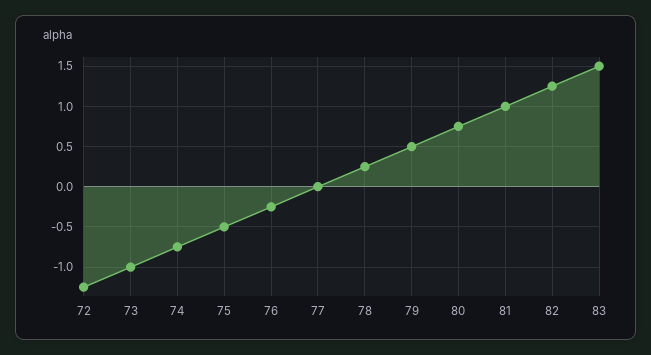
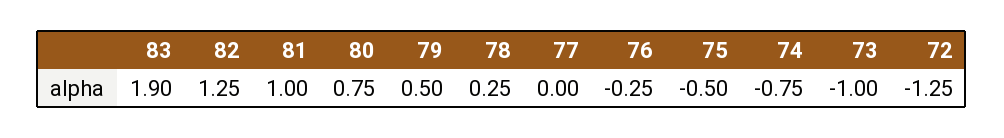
83: 1.5 -> 1.9

